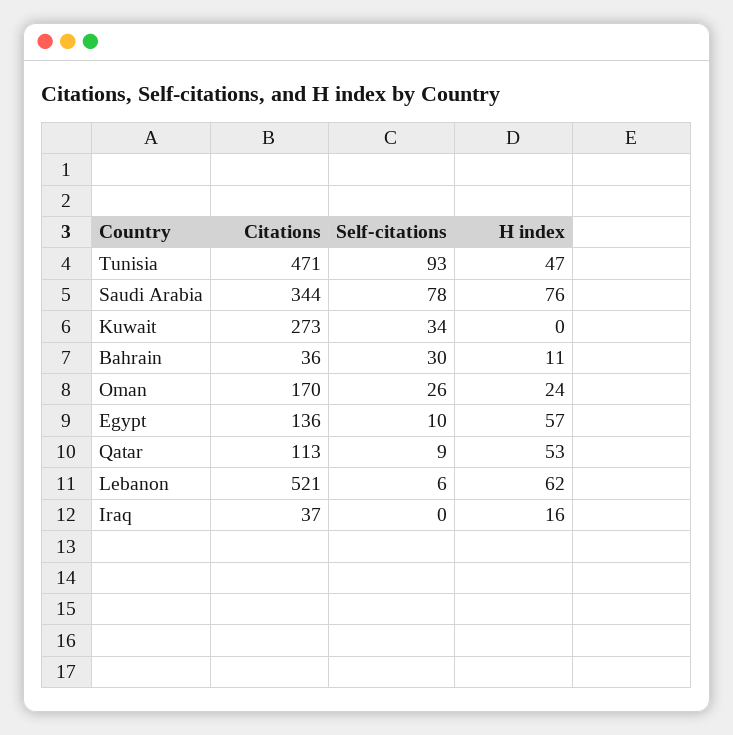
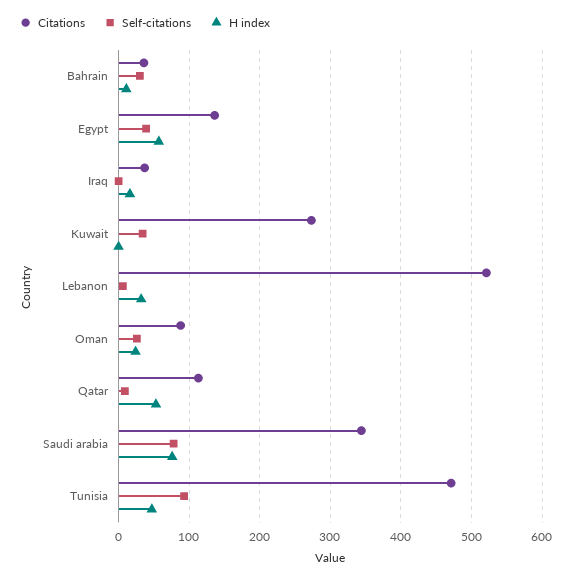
Citations, Oman: 170 -> 90
Self-citations, Egypt: 10 -> 40
H index, Lebanon: 62 -> 30

